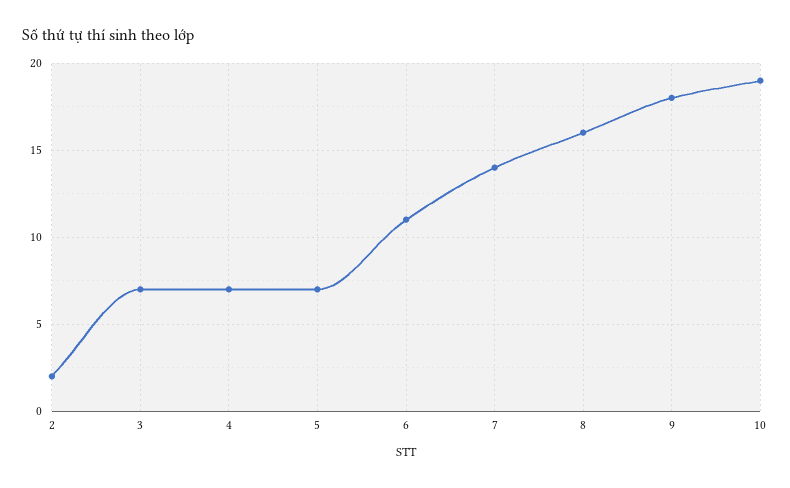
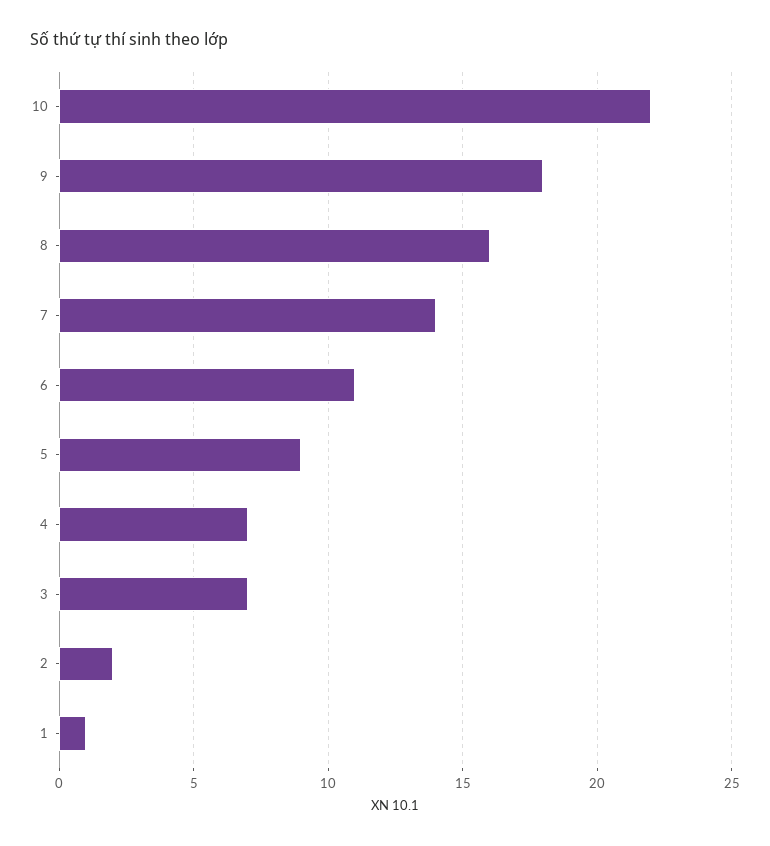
5: 7 -> 9
10: 19 -> 22
1: none -> 1

